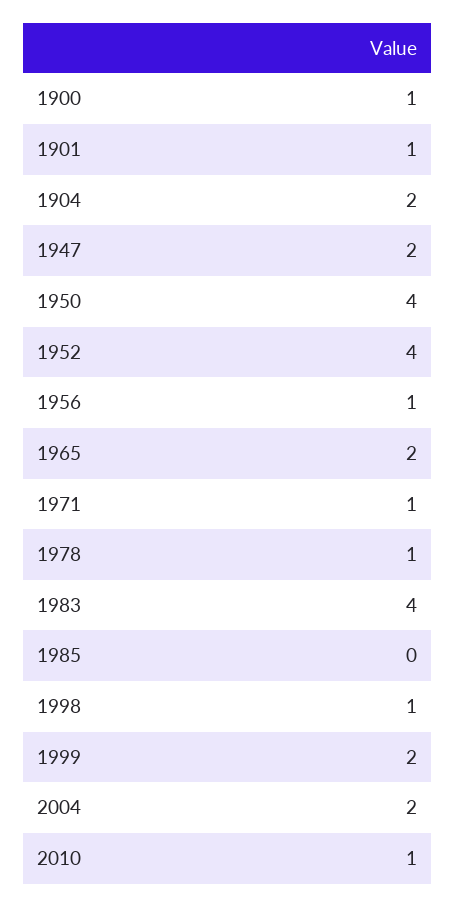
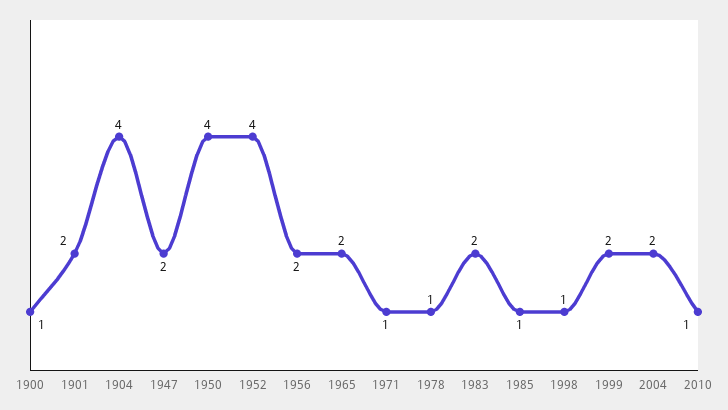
1901: 1 -> 2
1904: 2 -> 4
1956: 1 -> 2
1983: 4 -> 2
1985: 0 -> 1

